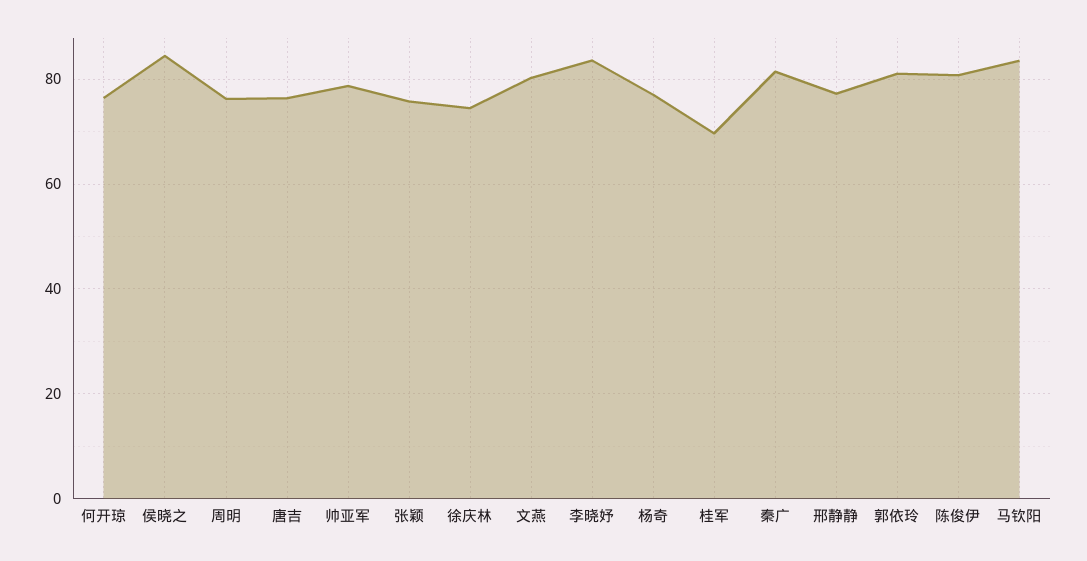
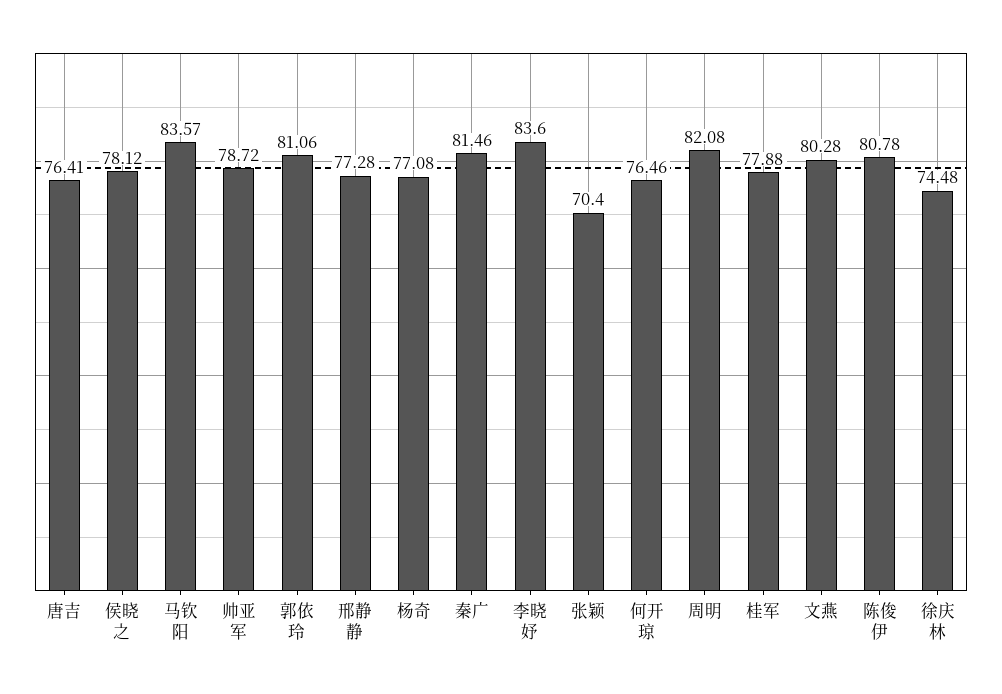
侯晓之: 84 -> 78.12
周明: 76 -> 82.08
张颖: 76 -> 70.4
桂军: 70 -> 77.88

